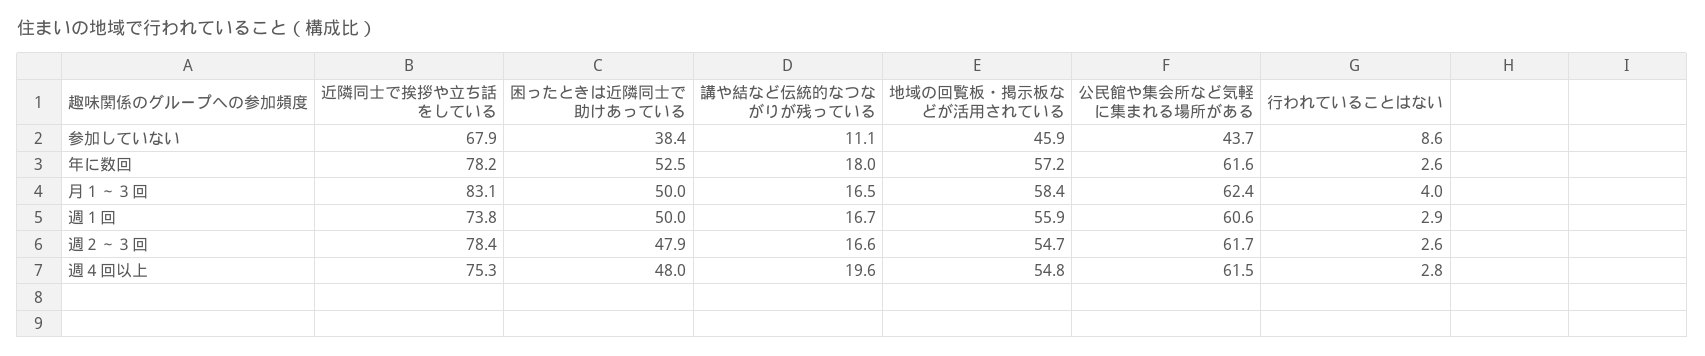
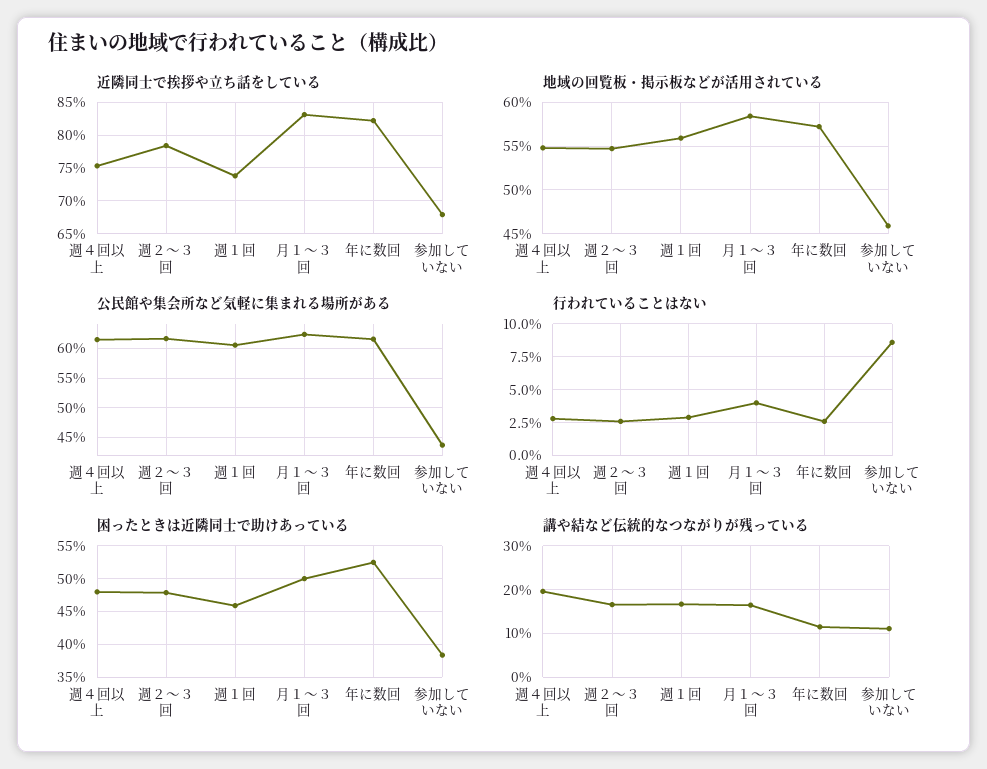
近隣同士で挨拶や立ち話をしている, 年に数回: 78.2 -> 82
講や結など伝統的なつながりが残っている, 年に数回: 18 -> 12
困ったときは近隣同士で助けあっている, 週１回: 50 -> 46

